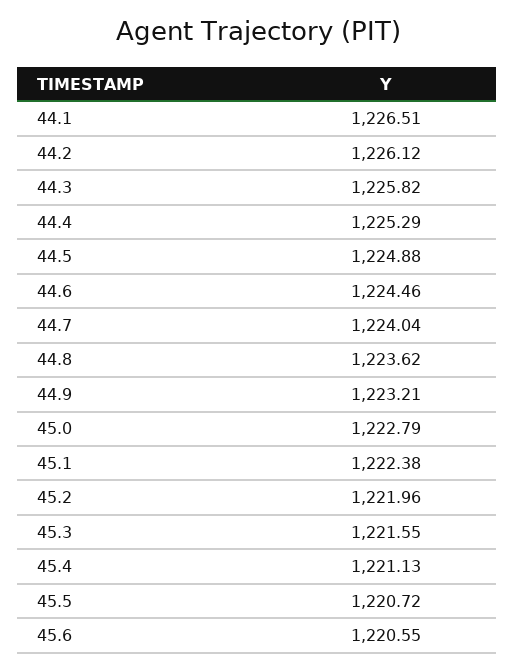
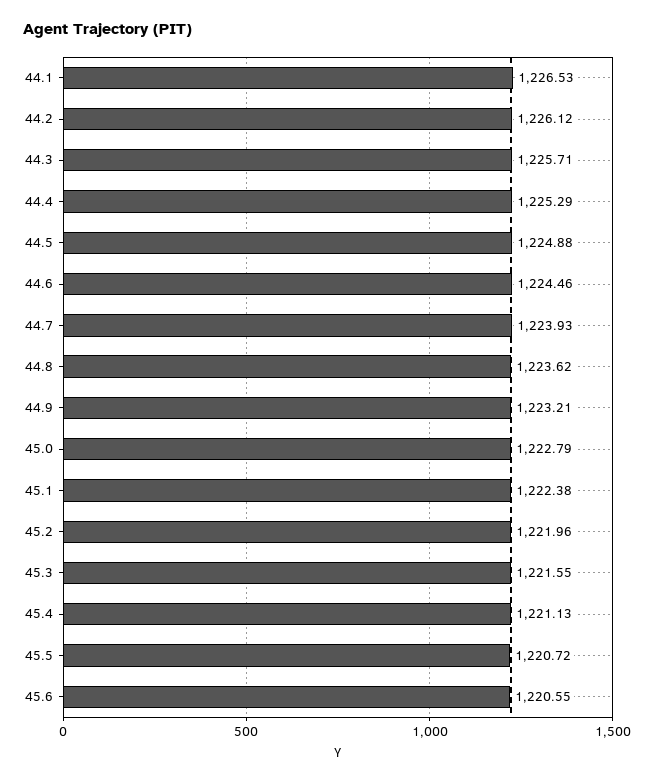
44.1: 1226.51 -> 1226.53
44.3: 1225.82 -> 1225.71
44.7: 1224.04 -> 1223.93

